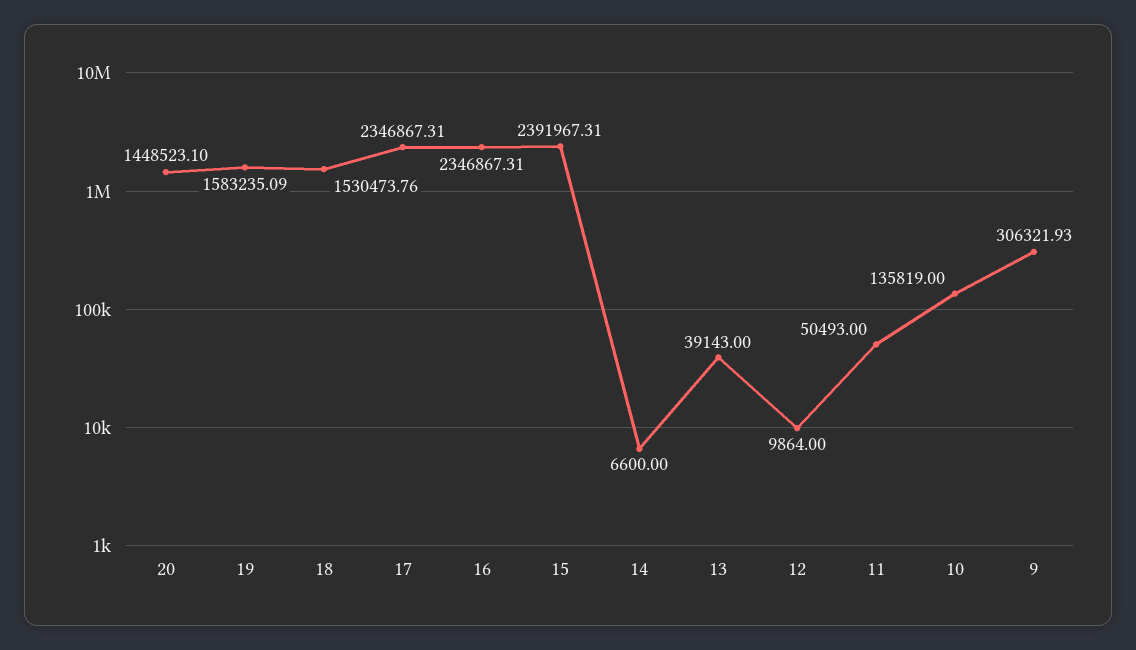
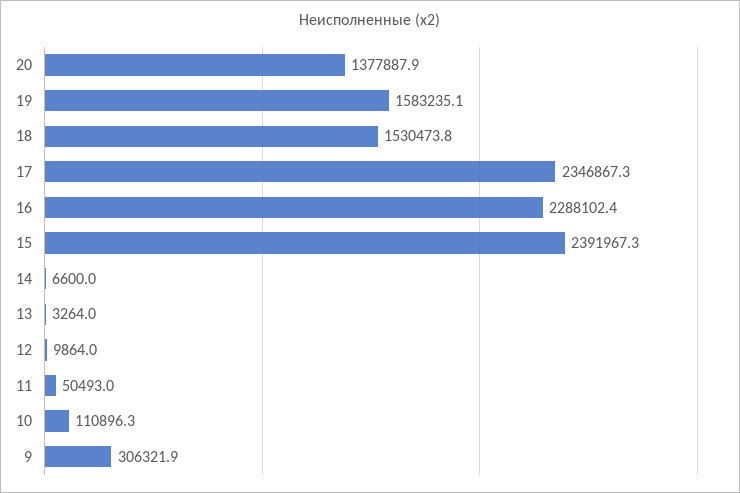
20: 1448523.1 -> 1377887.9
16: 2346867.31 -> 2288102.4
13: 39143 -> 3264
10: 135819 -> 110896.3

